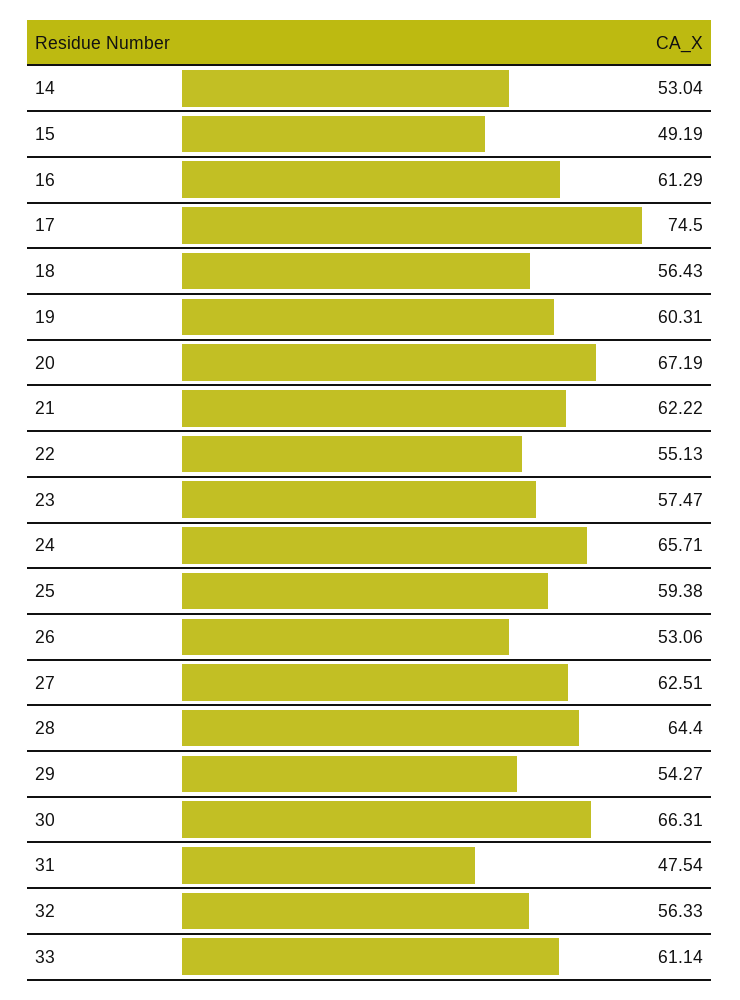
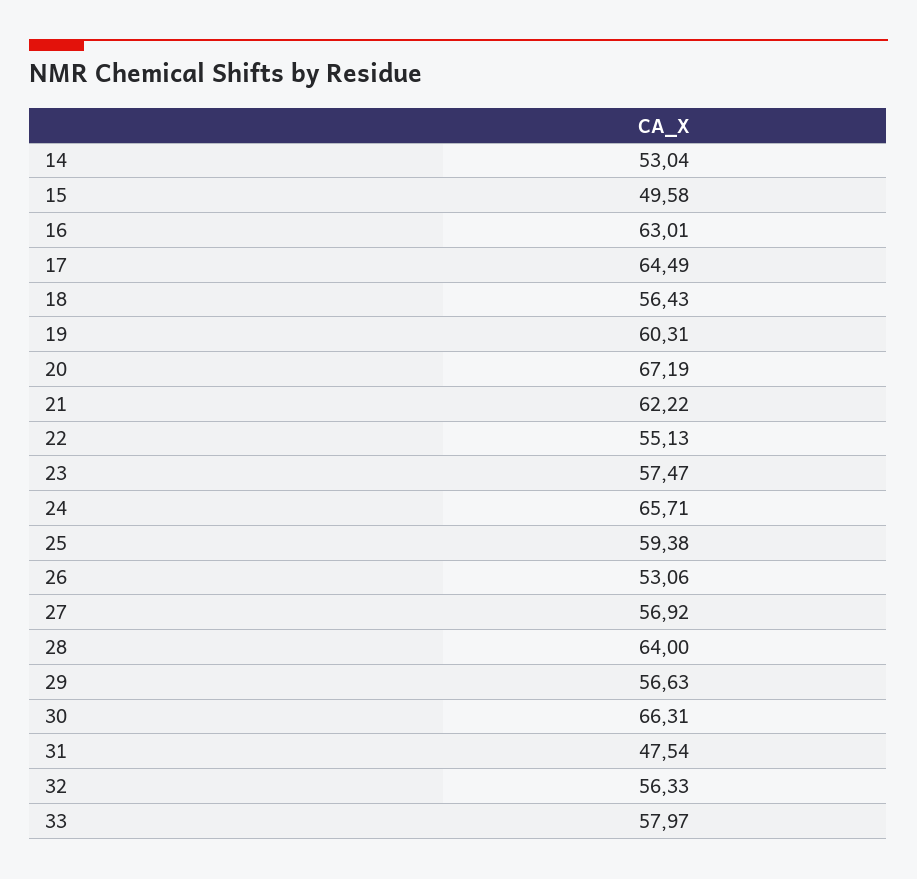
15: 49.19 -> 49.58
16: 61.29 -> 63.01
17: 74.5 -> 64.49
27: 62.51 -> 56.92
28: 64.4 -> 64
29: 54.27 -> 56.63
33: 61.14 -> 57.97

